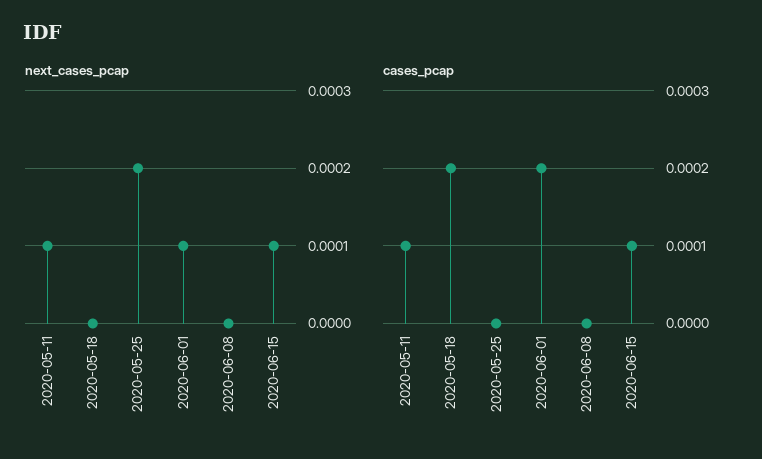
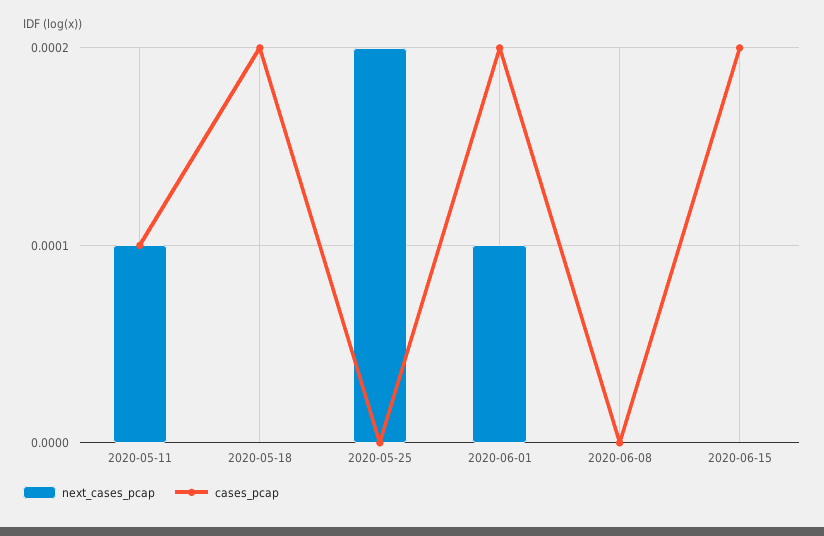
next_cases_pcap, 2020-06-15: 0.0001 -> 0
cases_pcap, 2020-06-15: 0.0001 -> 0.0002

